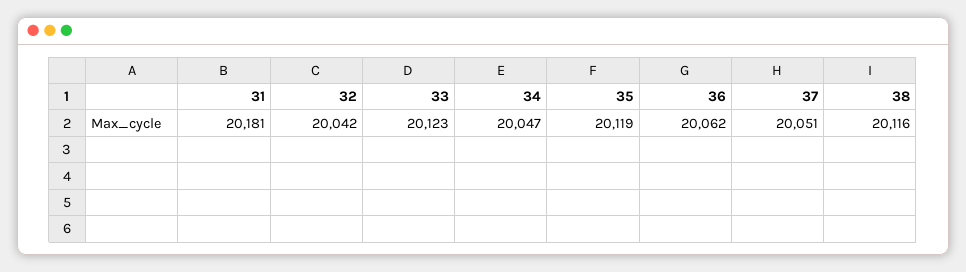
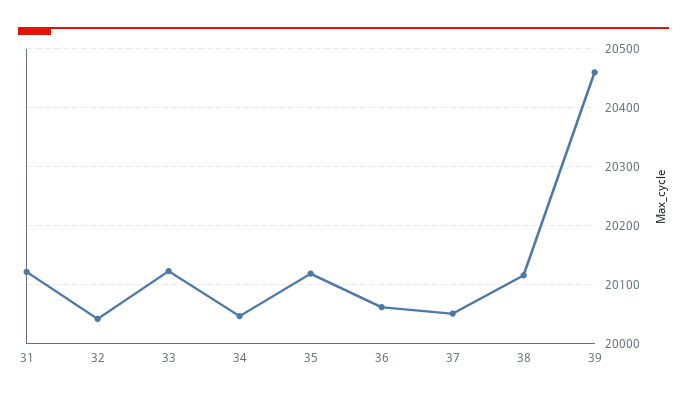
31: 20181 -> 20120
39: none -> 20460

